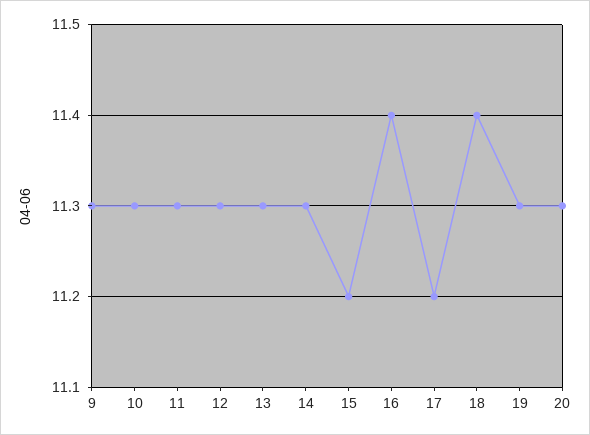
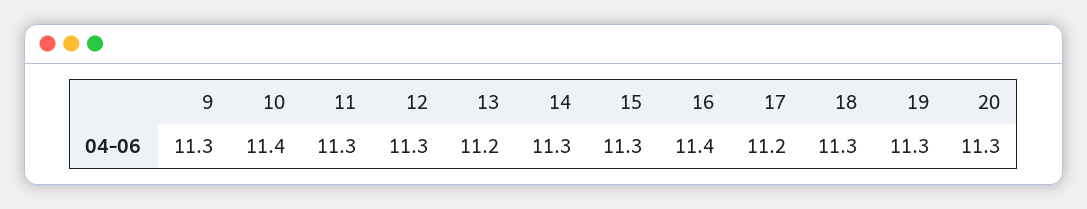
10: 11.3 -> 11.4
13: 11.3 -> 11.2
15: 11.2 -> 11.3
18: 11.4 -> 11.3

